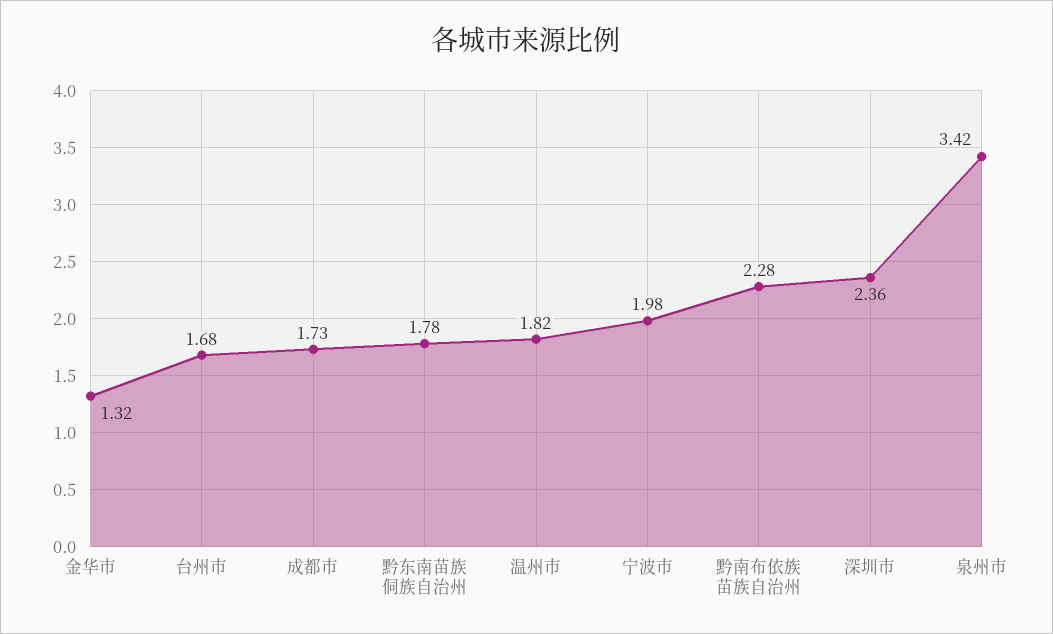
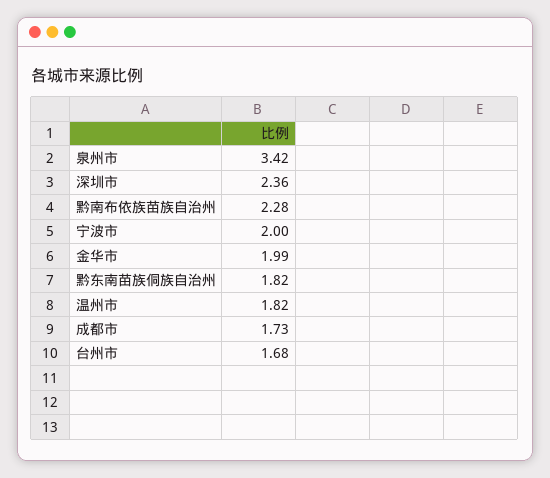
金华市: 1.32 -> 1.99
黔东南苗族侗族自治州: 1.78 -> 1.82
宁波市: 1.98 -> 2

